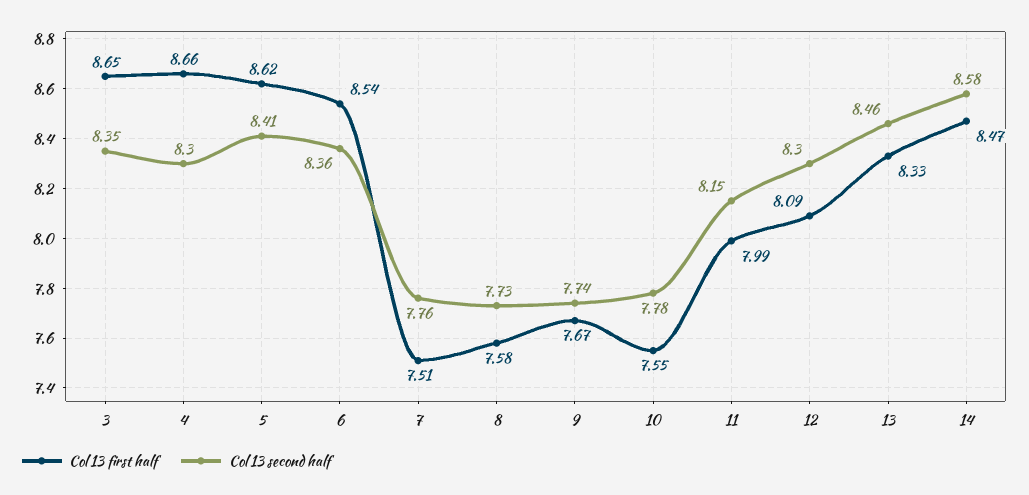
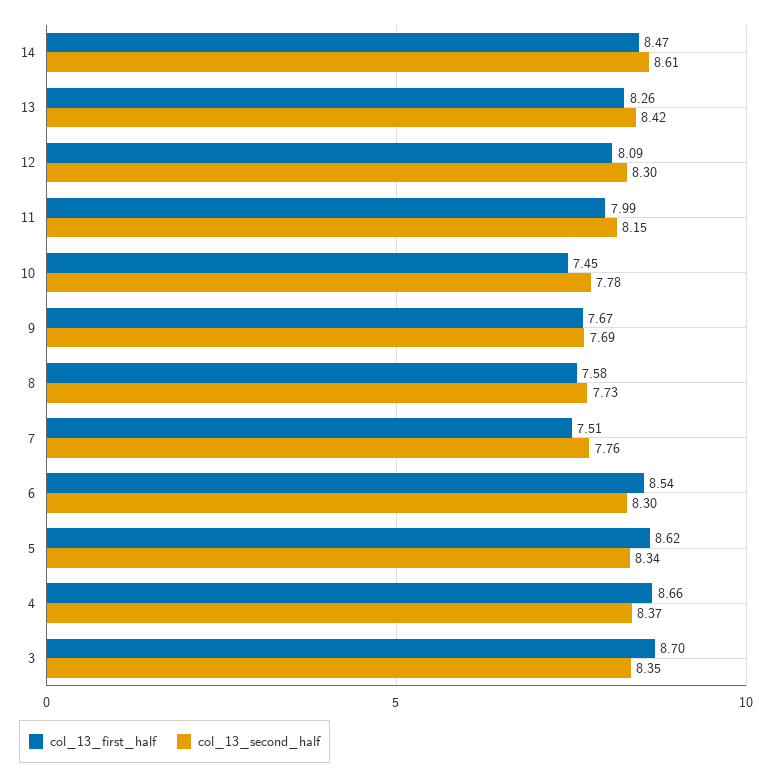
Col 13 first half, 3: 8.65 -> 8.7
Col 13 second half, 4: 8.3 -> 8.37
Col 13 second half, 5: 8.41 -> 8.34
Col 13 second half, 6: 8.36 -> 8.3
Col 13 second half, 9: 7.74 -> 7.69
Col 13 first half, 10: 7.55 -> 7.45
Col 13 first half, 13: 8.33 -> 8.26
Col 13 second half, 13: 8.46 -> 8.42
Col 13 second half, 14: 8.58 -> 8.61

